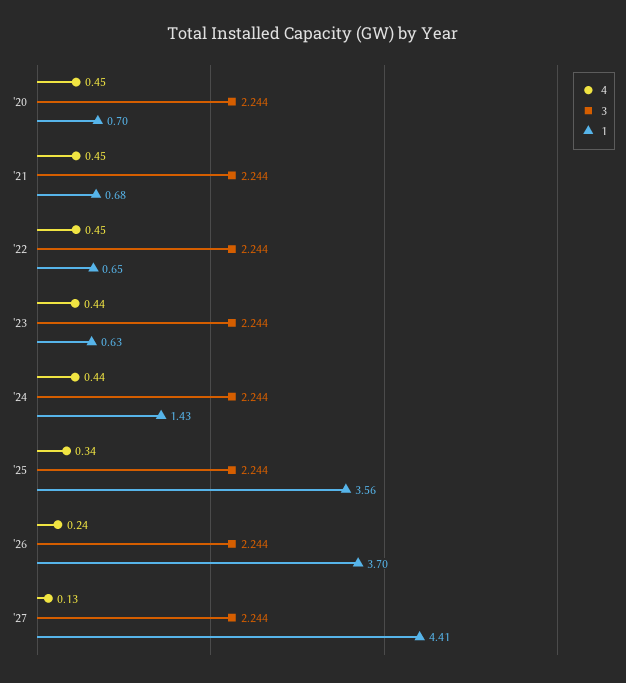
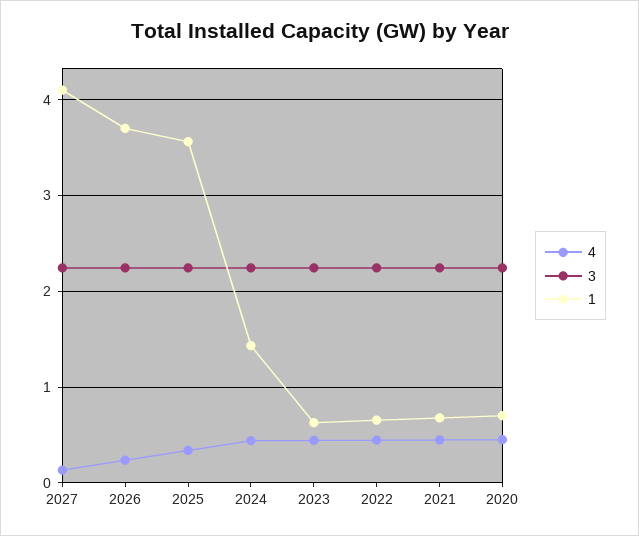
1, '27: 4.41 -> 4.1

